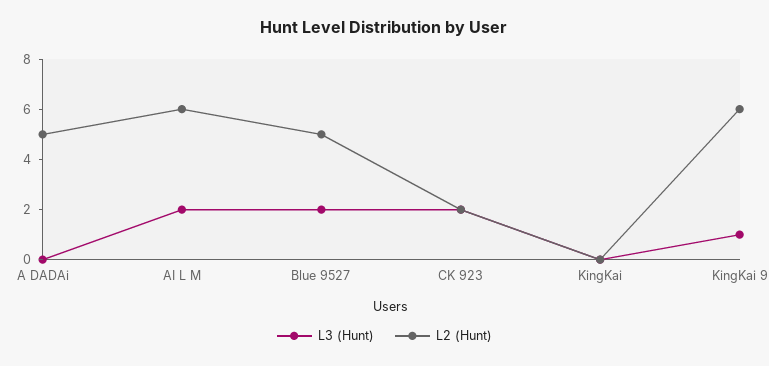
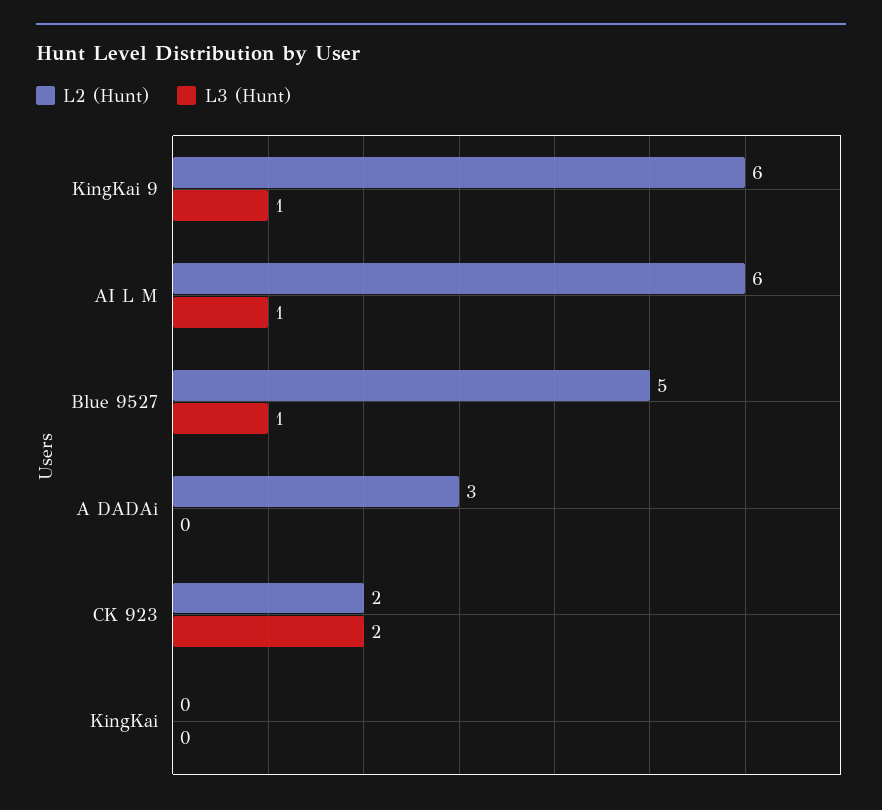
L2 (Hunt), A DADAi: 5 -> 3
L3 (Hunt), AI L M: 2 -> 1
L3 (Hunt), Blue 9527: 2 -> 1

